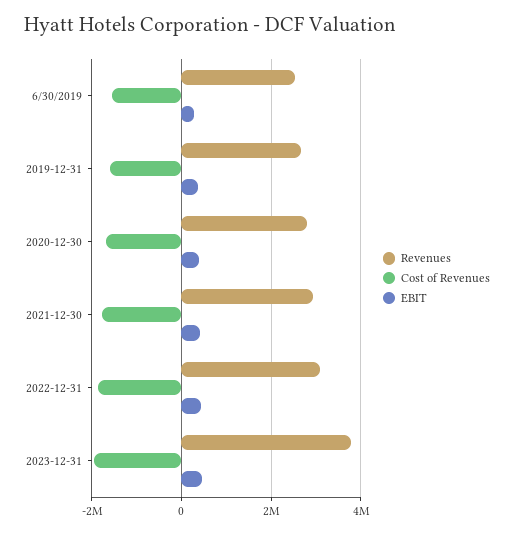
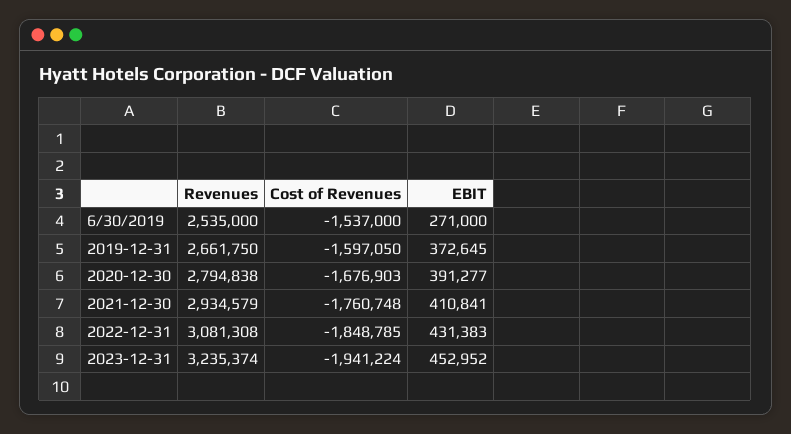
Revenues, 2023-12-31: 3800000 -> 3235374

